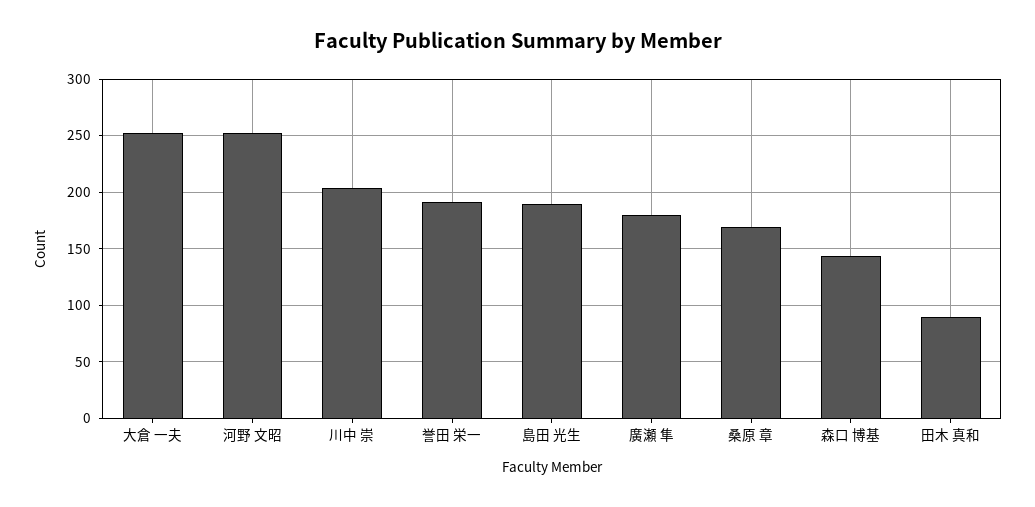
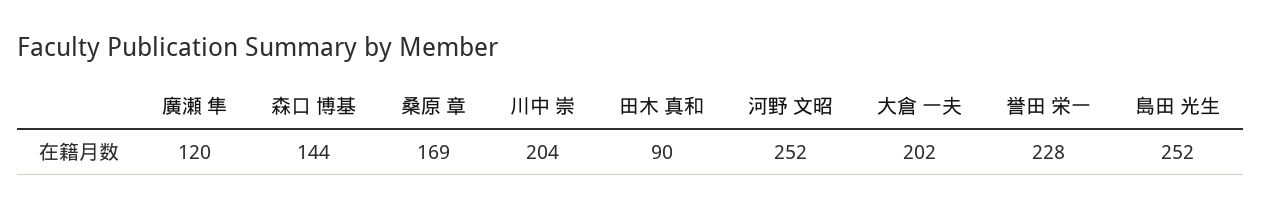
大倉 一夫: 250 -> 202
誉田 栄一: 190 -> 228
島田 光生: 190 -> 252
廣瀬 隼: 180 -> 120

